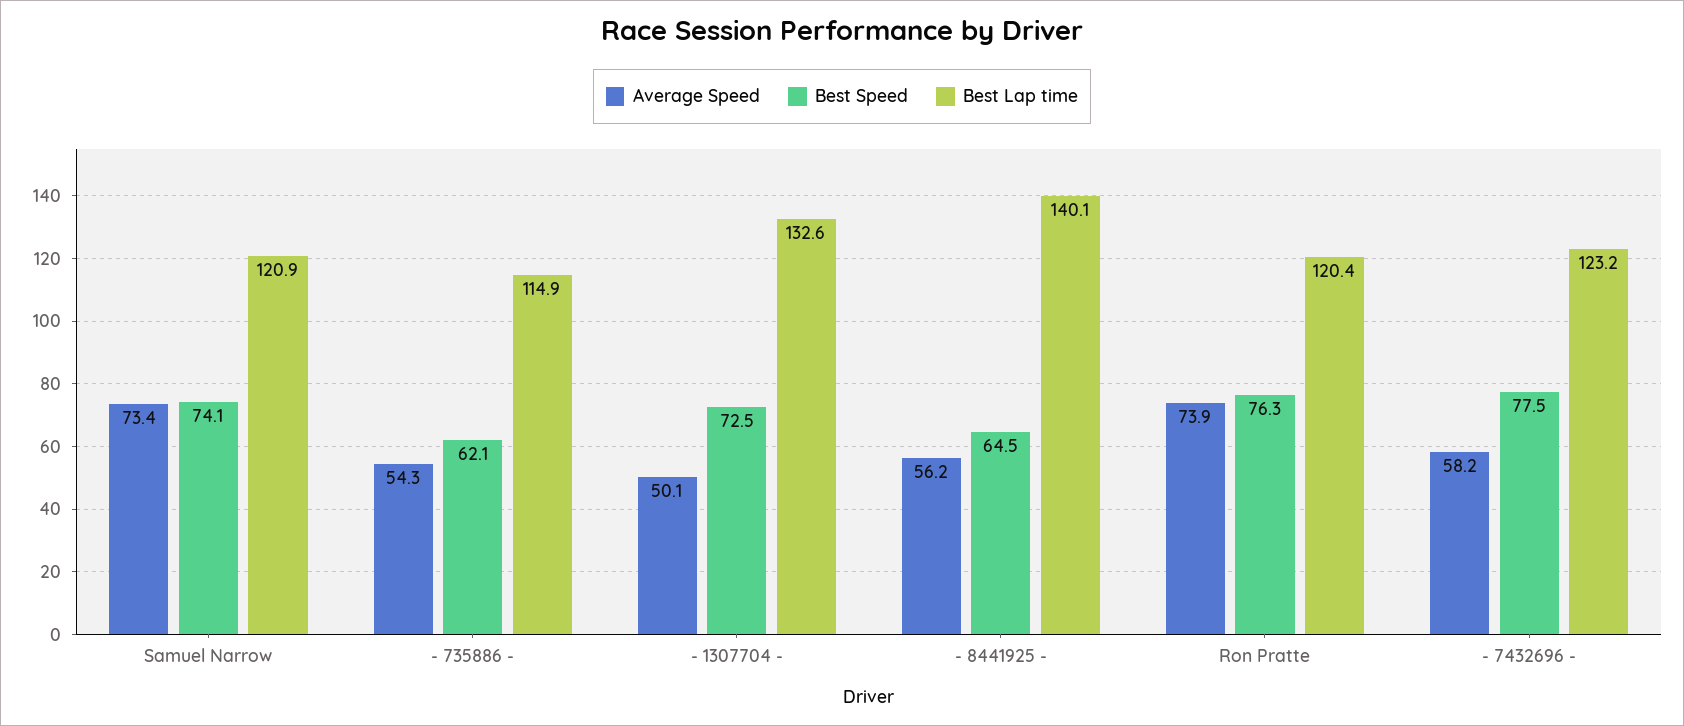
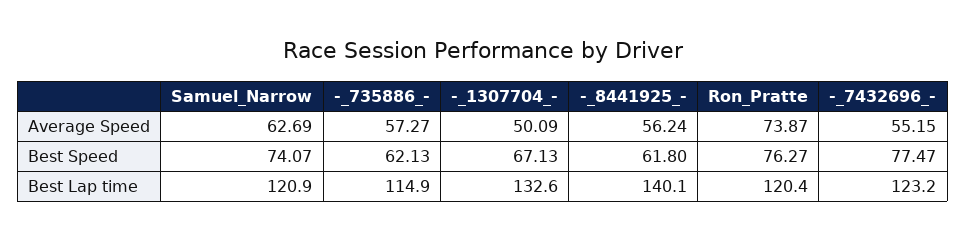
Average Speed, Samuel Narrow: 73.4 -> 62.69
Average Speed, - 735886 -: 54.3 -> 57.27
Best Speed, - 1307704 -: 72.5 -> 67.13
Best Speed, - 8441925 -: 64.5 -> 61.8
Average Speed, - 7432696 -: 58.2 -> 55.15

